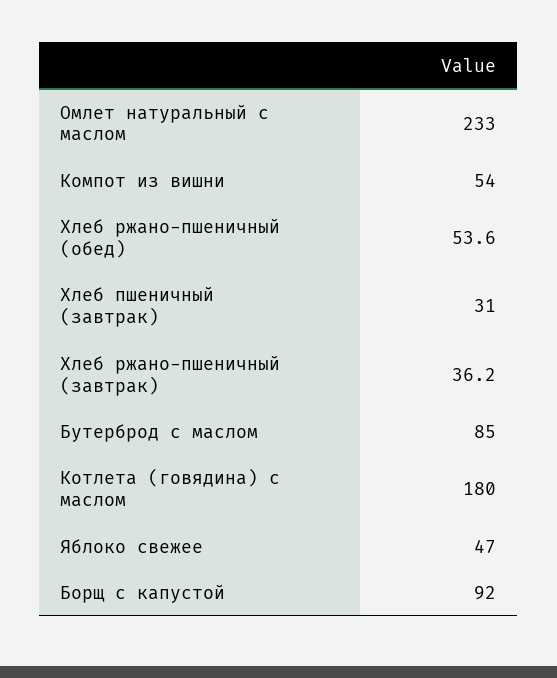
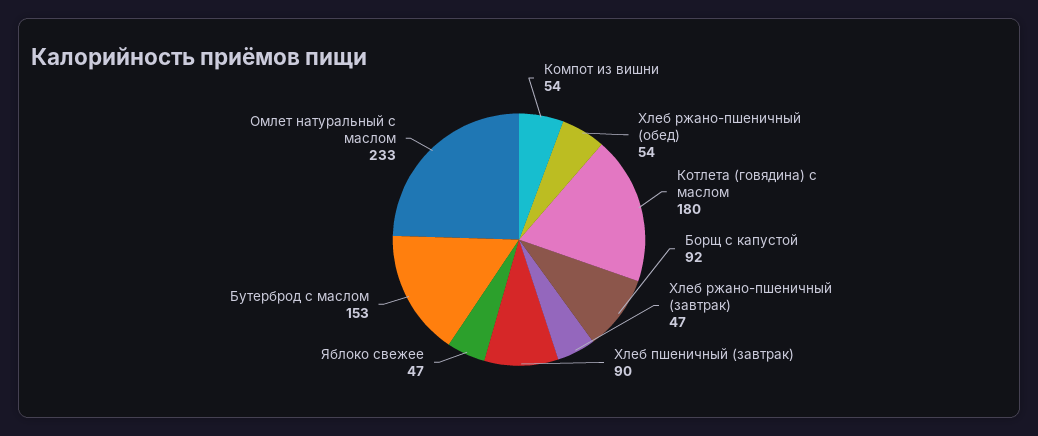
Хлеб пшеничный (завтрак): 31 -> 90
Хлеб ржано-пшеничный (завтрак): 36.2 -> 47
Бутерброд с маслом: 85 -> 153

